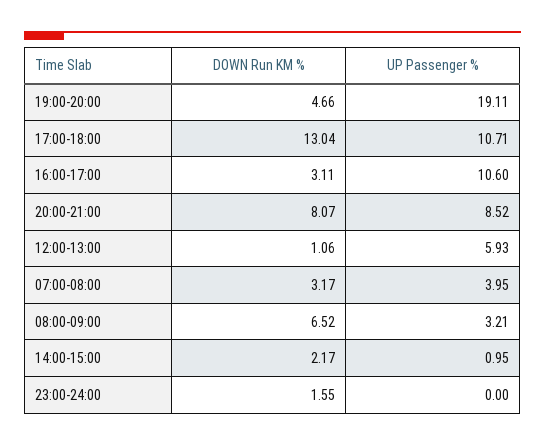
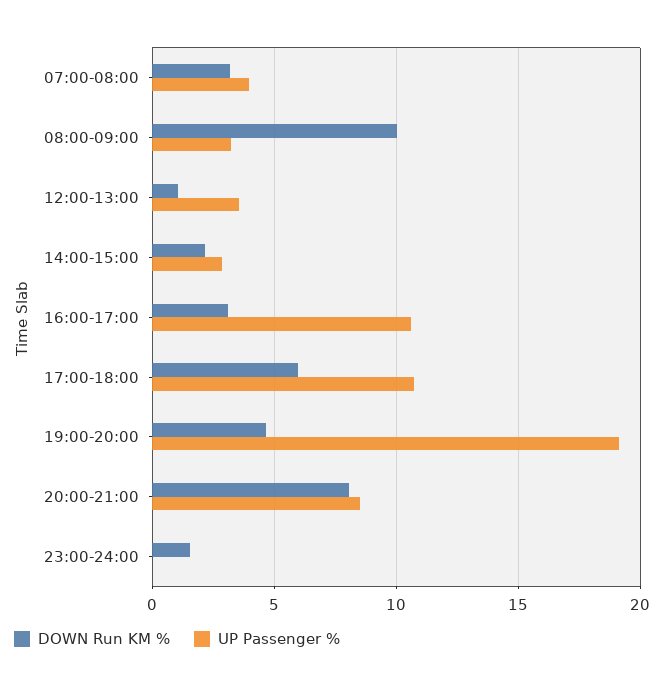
DOWN Run KM %, 17:00-18:00: 13.04 -> 6
UP Passenger %, 12:00-13:00: 5.93 -> 3.5
DOWN Run KM %, 08:00-09:00: 6.52 -> 10
UP Passenger %, 14:00-15:00: 0.95 -> 3

